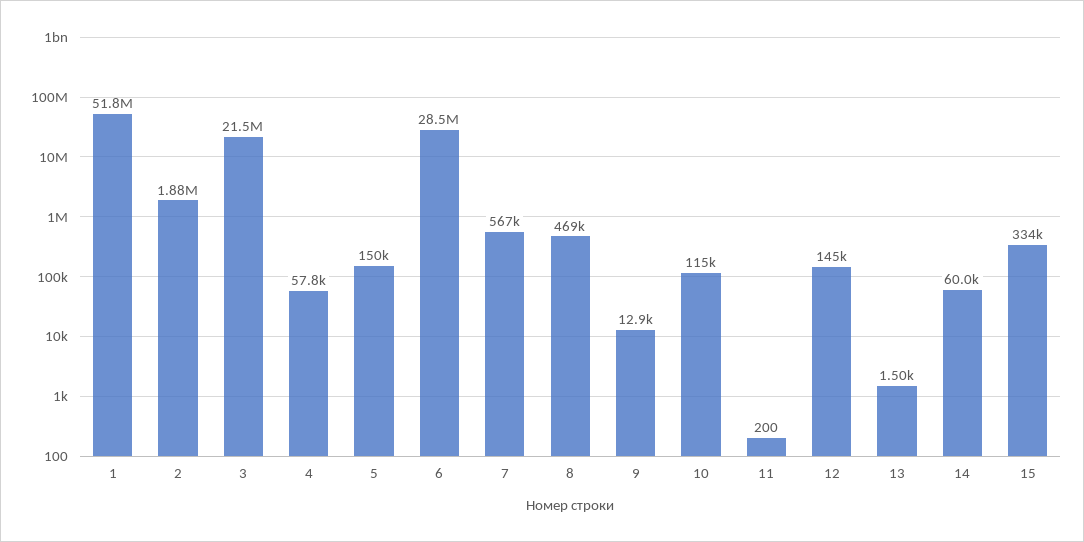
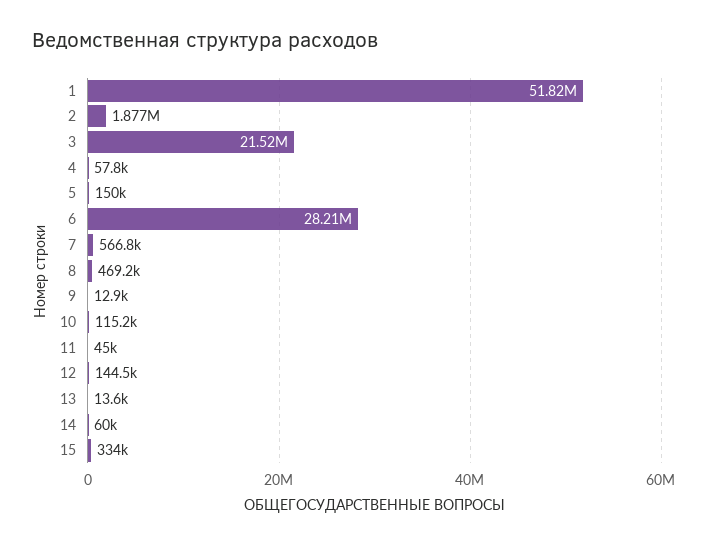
6: 28500000 -> 28210000
11: 200 -> 45000
13: 1500 -> 13600

